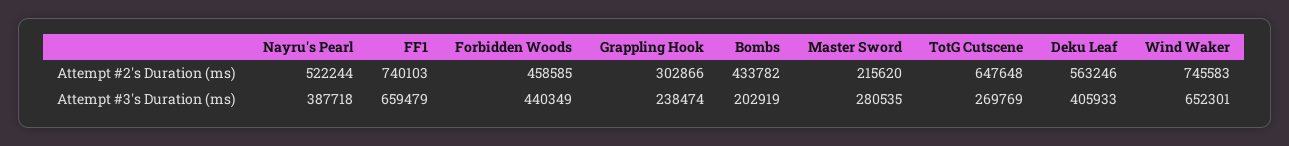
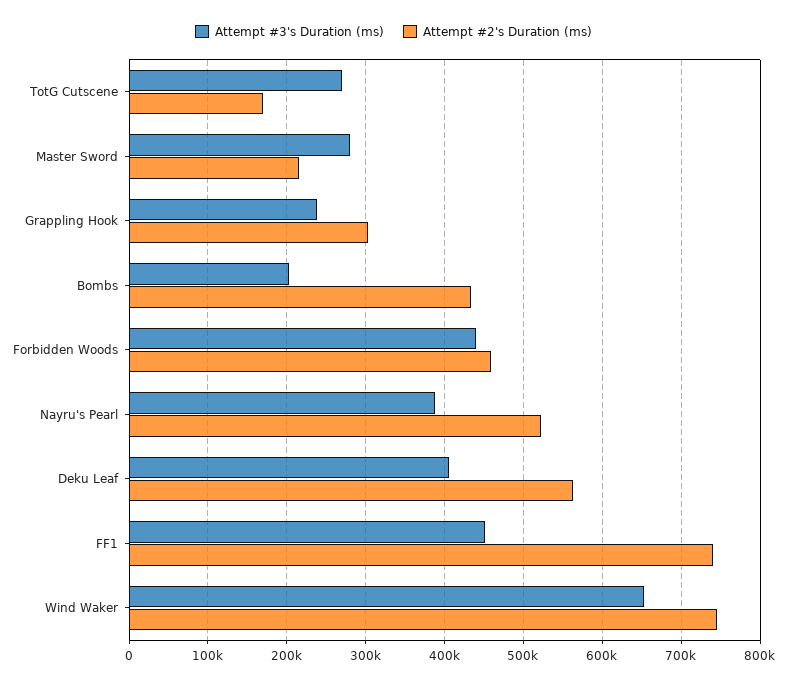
Attempt #2's Duration (ms), TotG Cutscene: 647648 -> 170000
Attempt #3's Duration (ms), FF1: 659479 -> 450000

